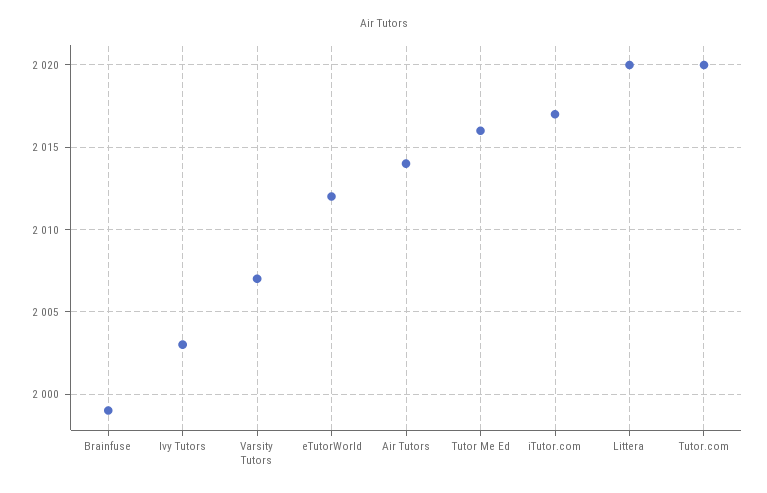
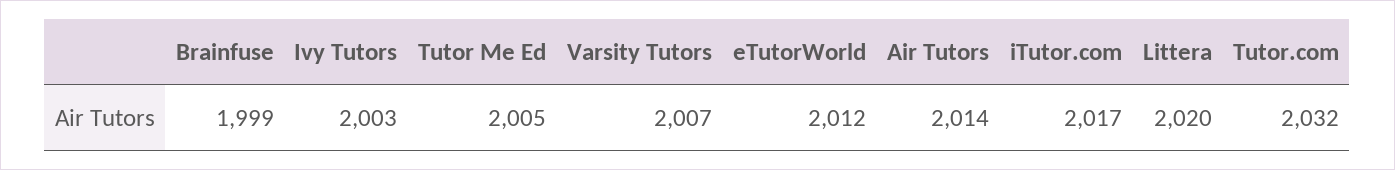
Tutor Me Ed: 2016 -> 2005
Tutor.com: 2020 -> 2032

